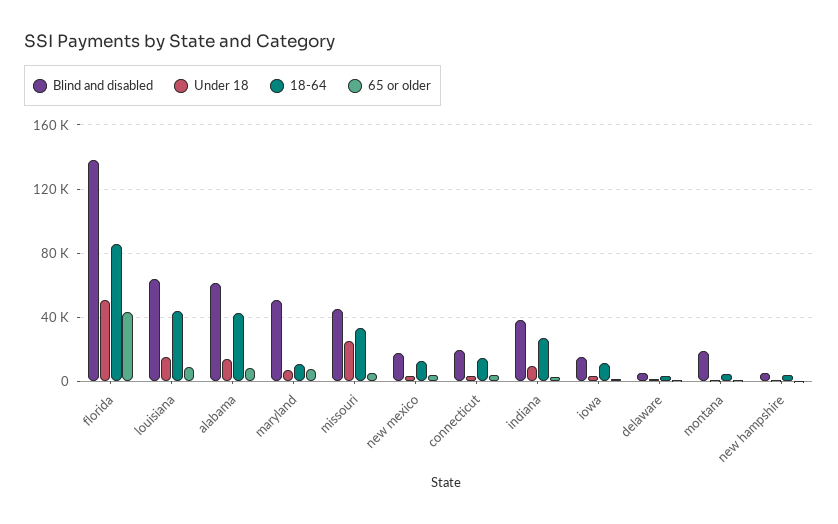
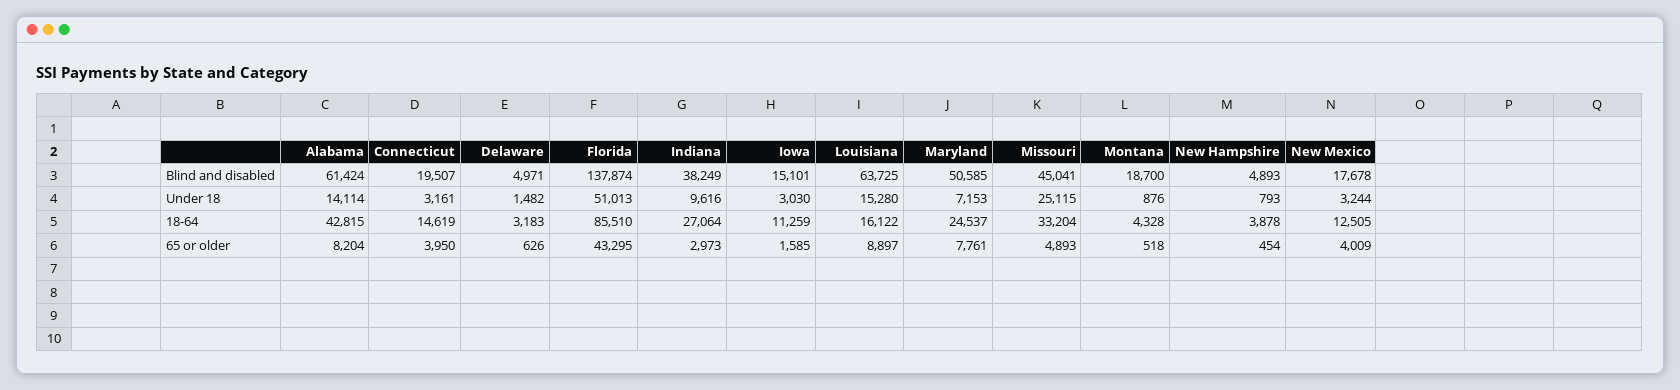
18-64, louisiana: 45000 -> 16122
18-64, maryland: 10000 -> 24537

